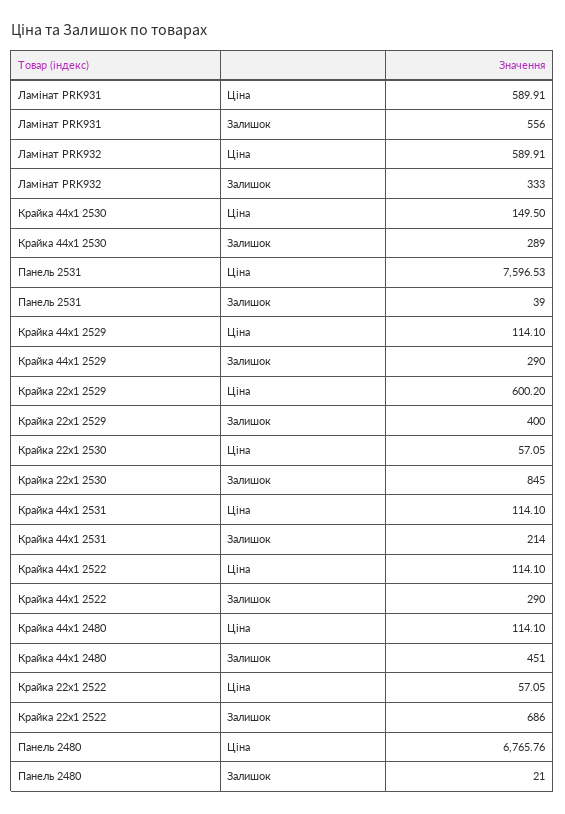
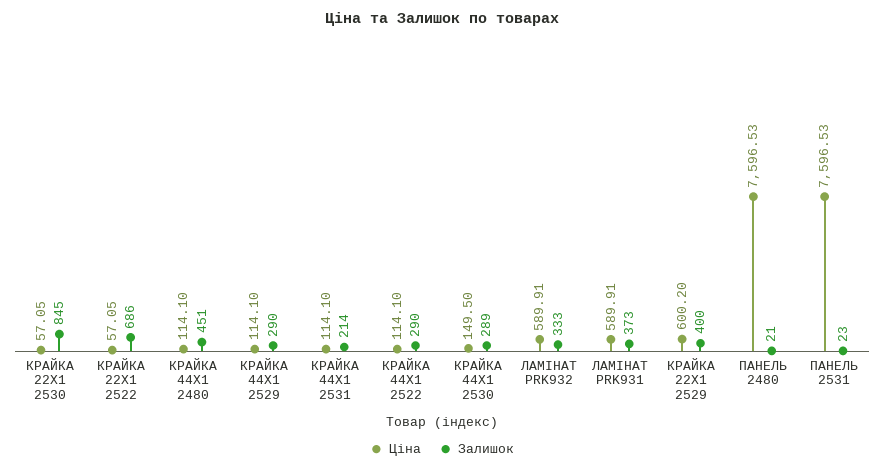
Залишок, Ламінат PRK931: 556 -> 373
Залишок, Панель 2531: 39 -> 23
Ціна, Панель 2480: 6765.76 -> 7596.53

